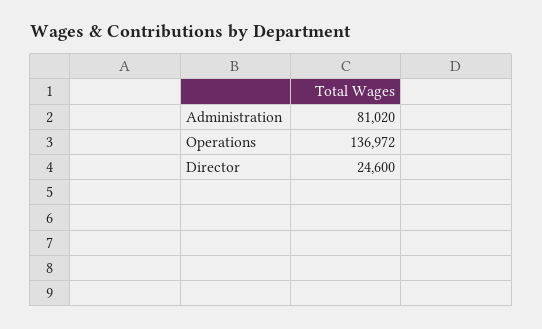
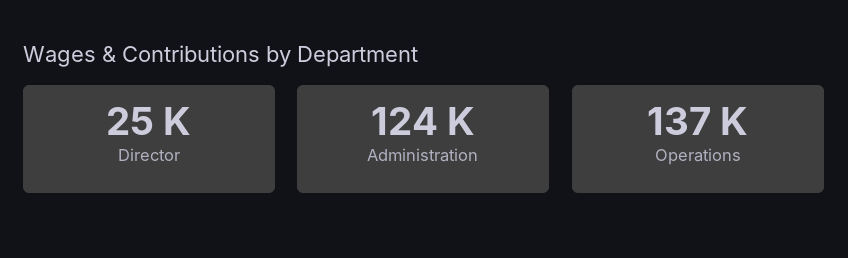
Administration: 81020 -> 124000

